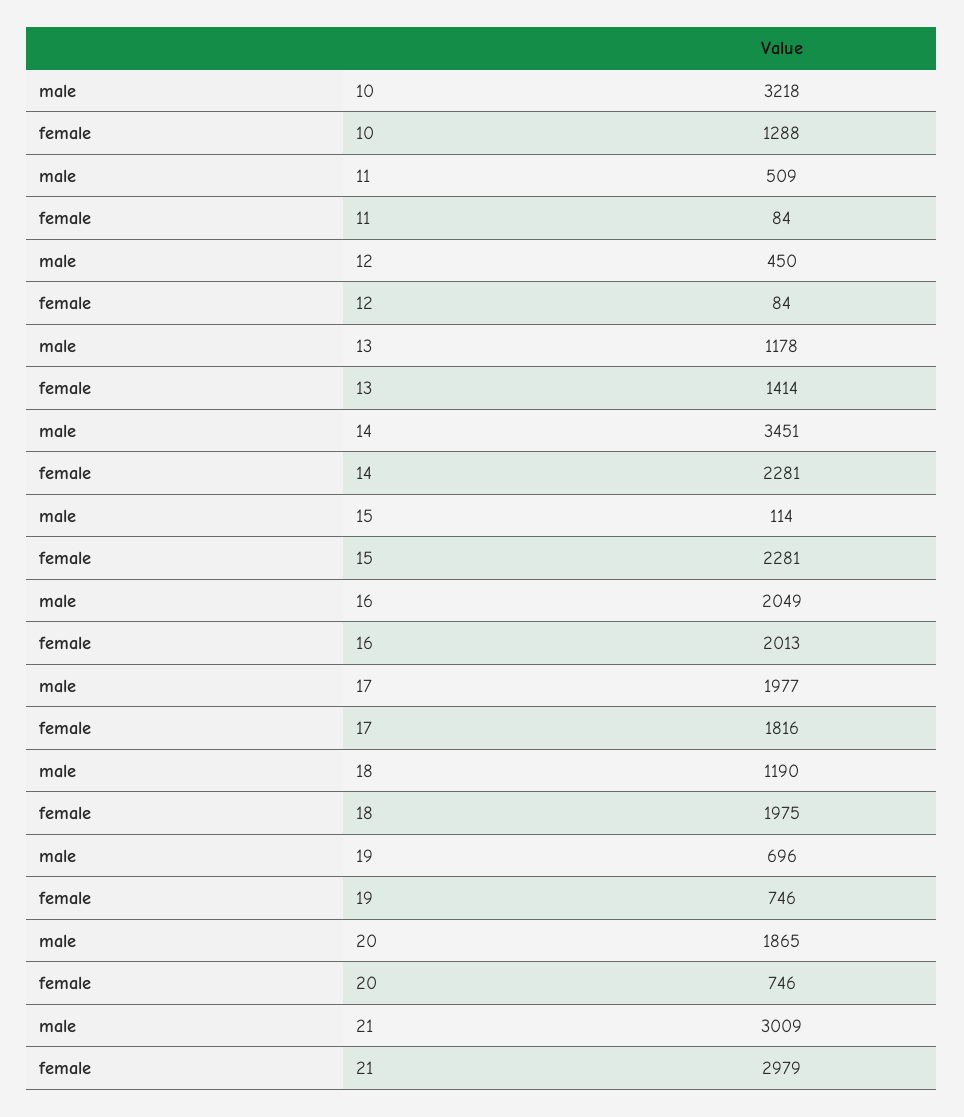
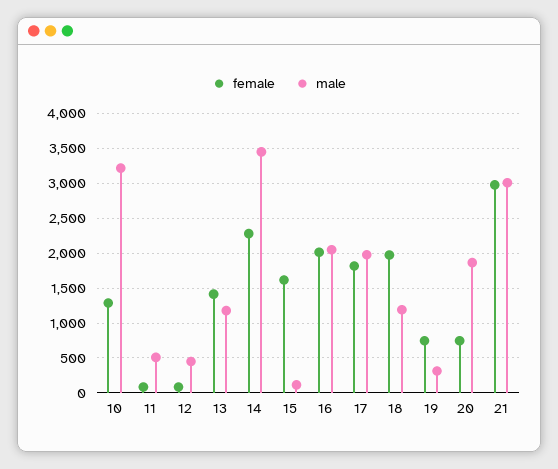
female, 15: 2281 -> 1600
male, 19: 696 -> 300

